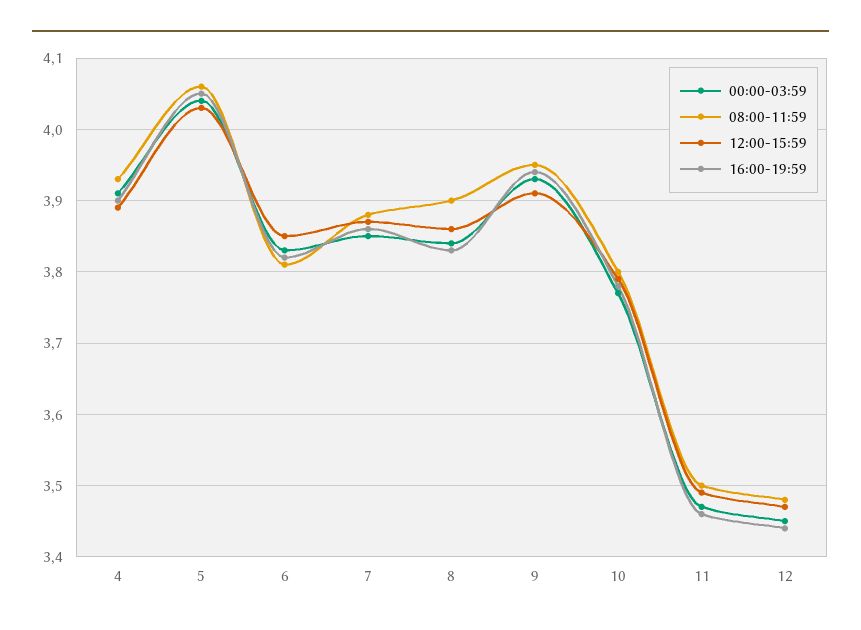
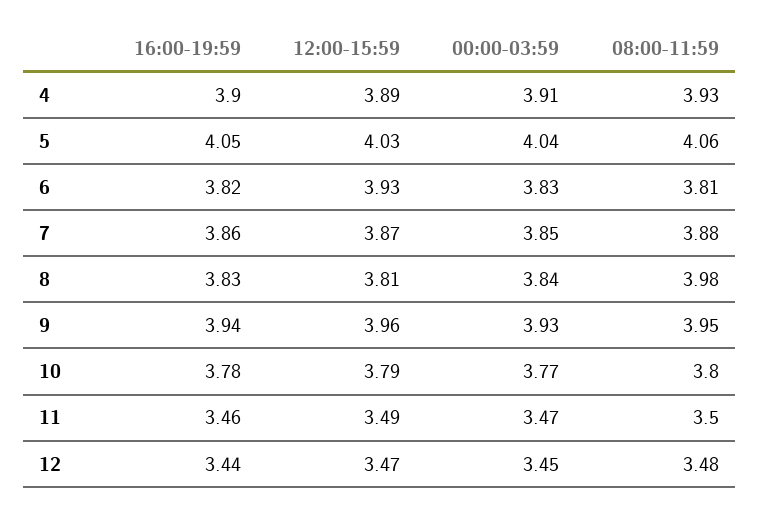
12:00-15:59, 6: 3.85 -> 3.93
08:00-11:59, 8: 3.9 -> 3.98
12:00-15:59, 8: 3.86 -> 3.81
12:00-15:59, 9: 3.91 -> 3.96

